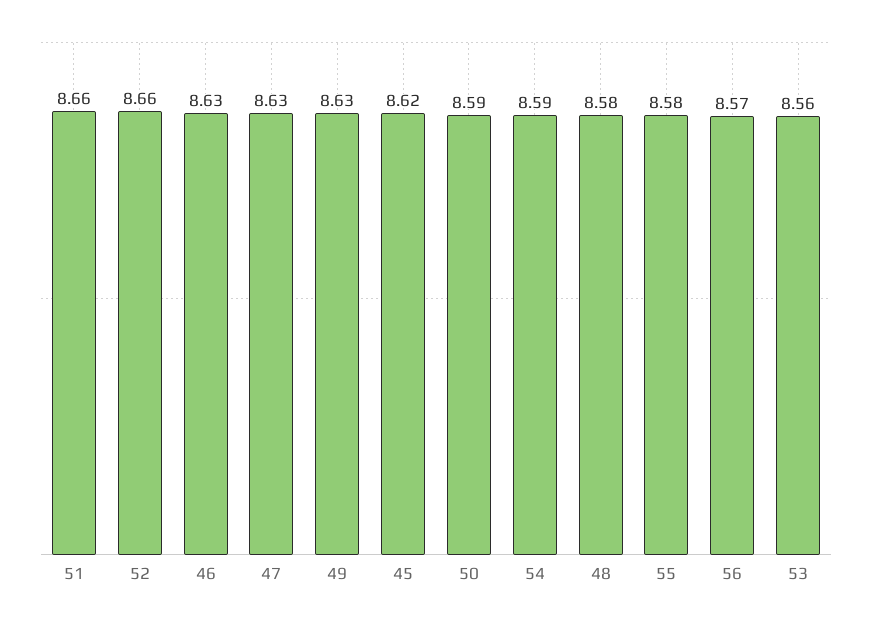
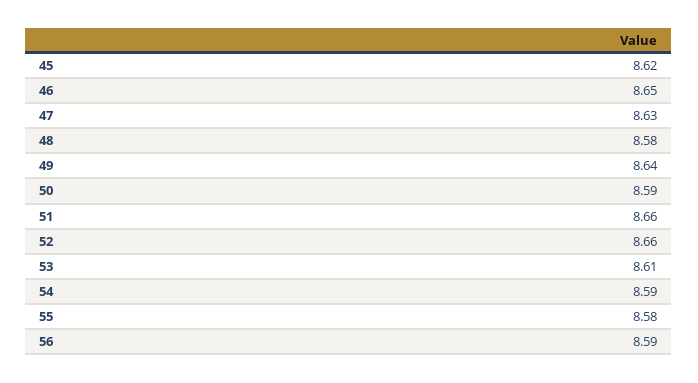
46: 8.63 -> 8.65
49: 8.63 -> 8.64
56: 8.57 -> 8.59
53: 8.56 -> 8.61

